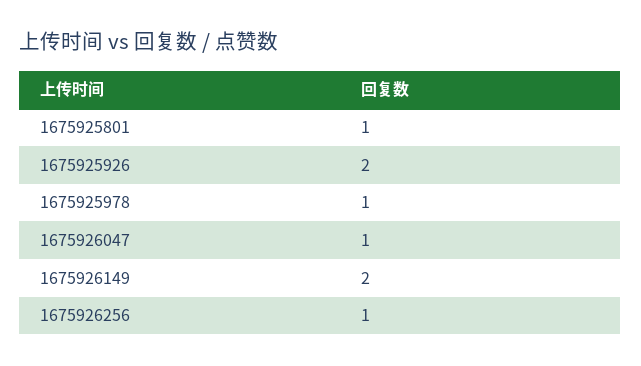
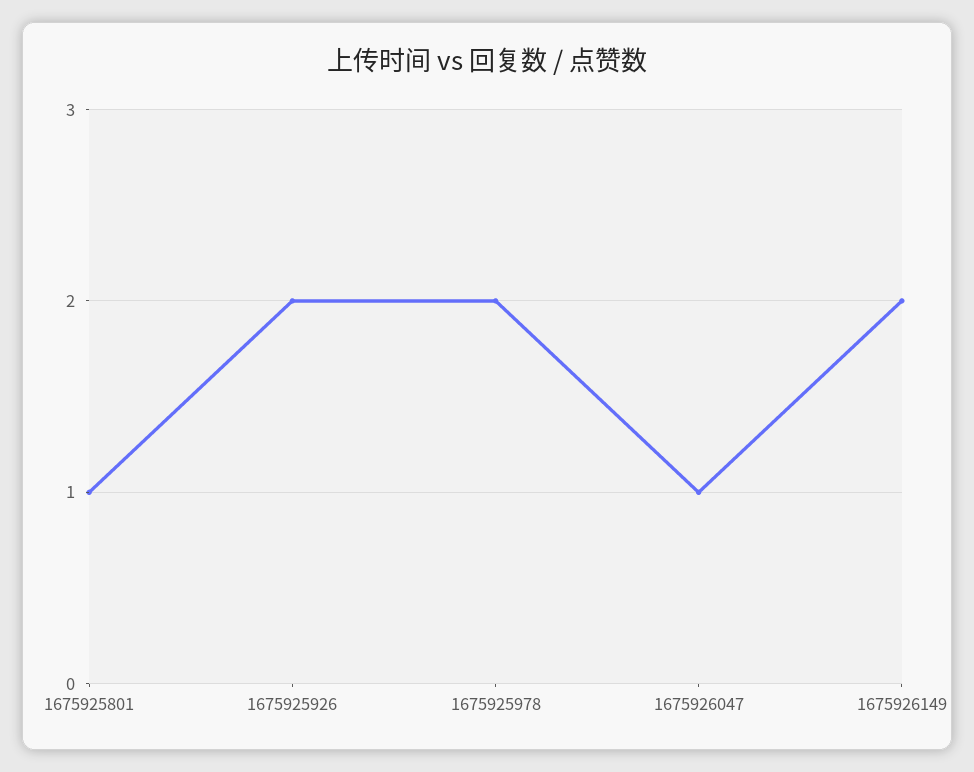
1675925978: 1 -> 2
1675926256: 1 -> none

